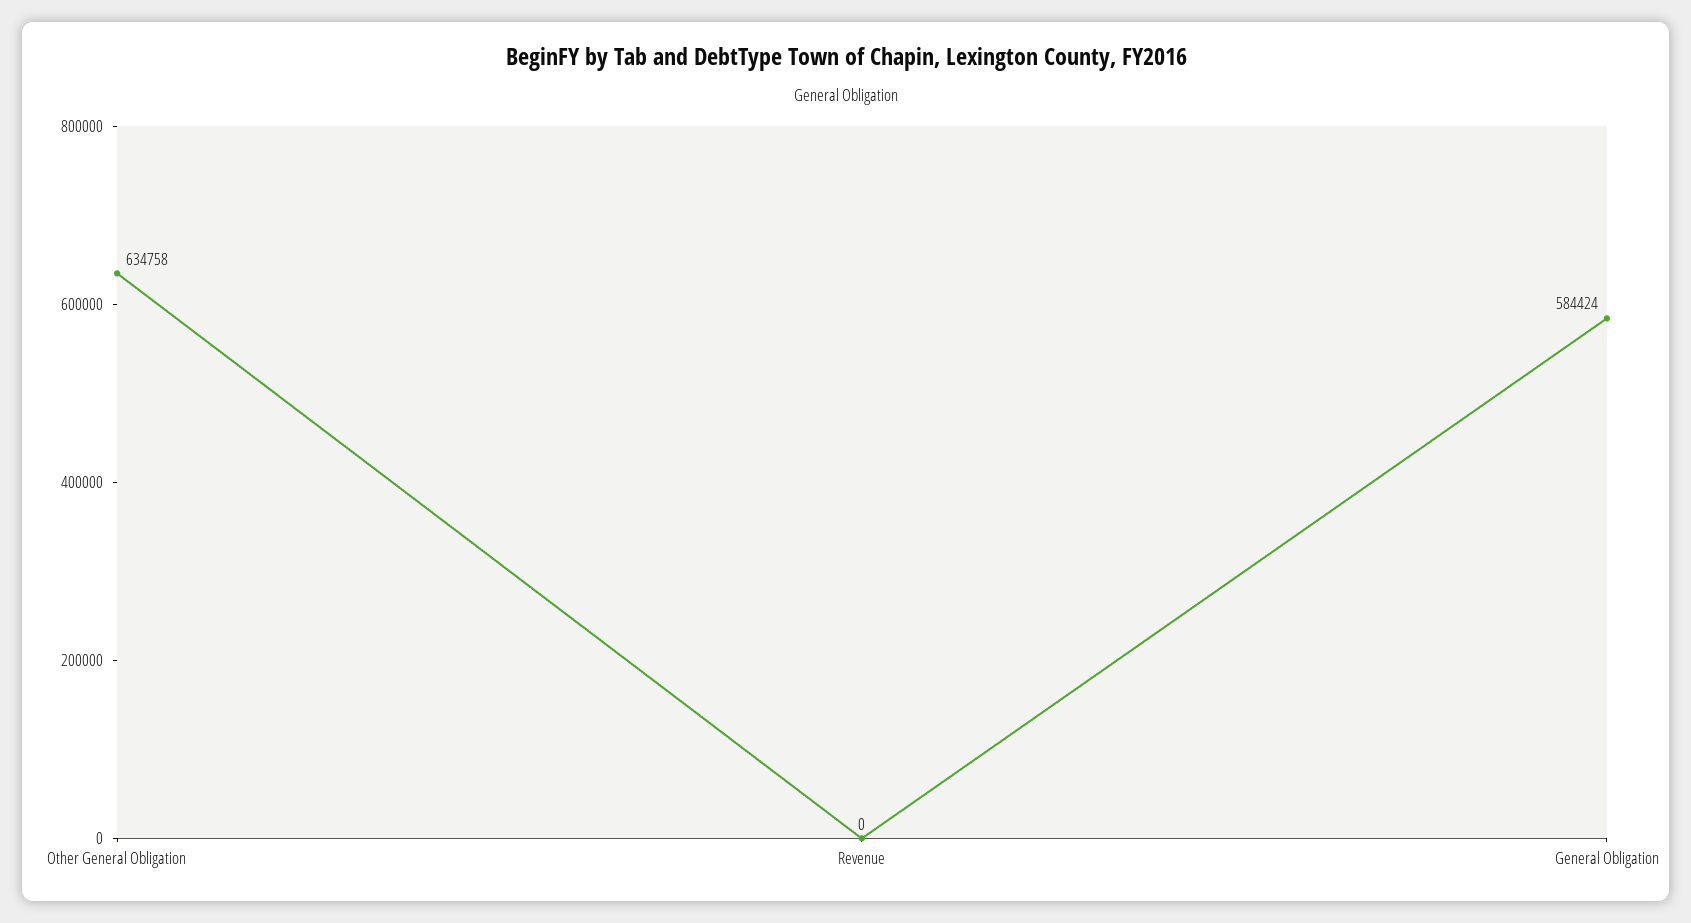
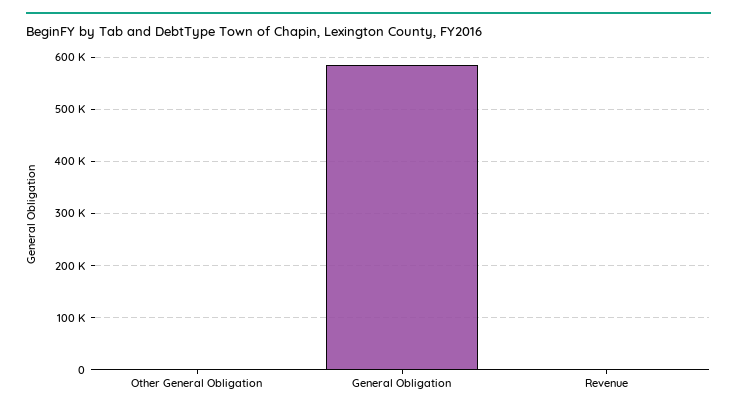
Other General Obligation: 634758 -> 0

